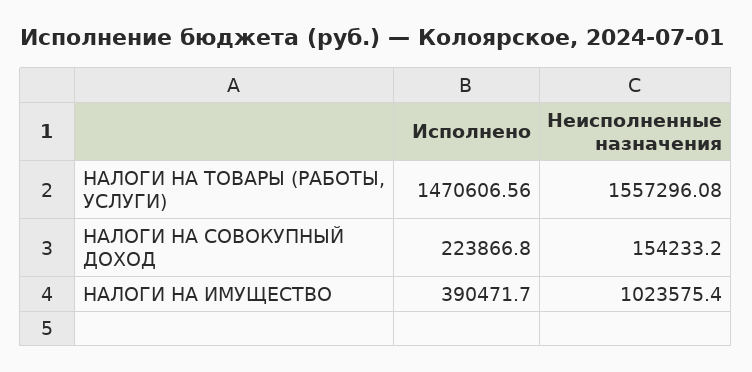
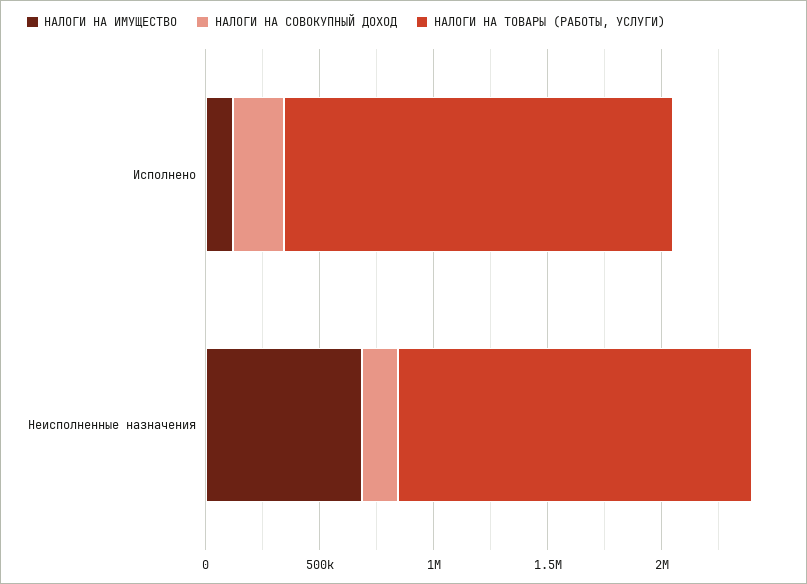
НАЛОГИ НА ТОВАРЫ (РАБОТЫ, УСЛУГИ), Исполнено: 1470606.56 -> 1700000
НАЛОГИ НА ИМУЩЕСТВО, Исполнено: 390471.7 -> 100000
НАЛОГИ НА ИМУЩЕСТВО, Неисполненные назначения: 1023575.4 -> 700000

